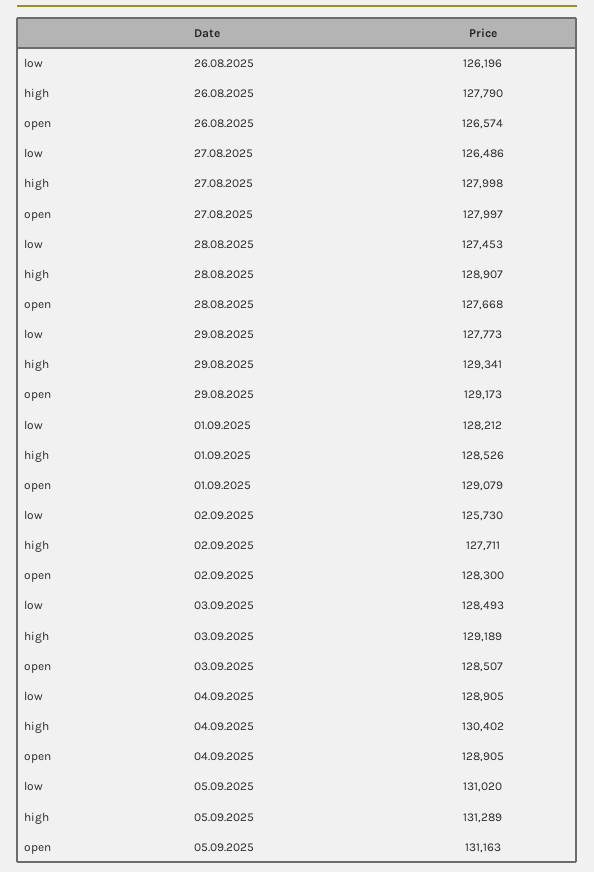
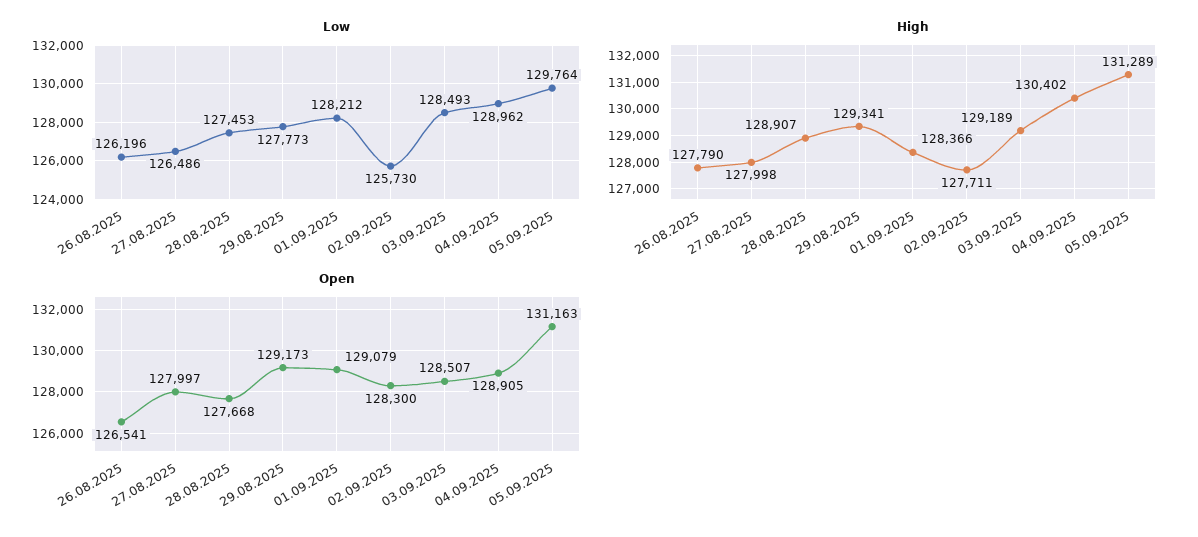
open, 26.08.2025: 126574 -> 126541
high, 01.09.2025: 128526 -> 128366
low, 04.09.2025: 128905 -> 128962
low, 05.09.2025: 131020 -> 129764

